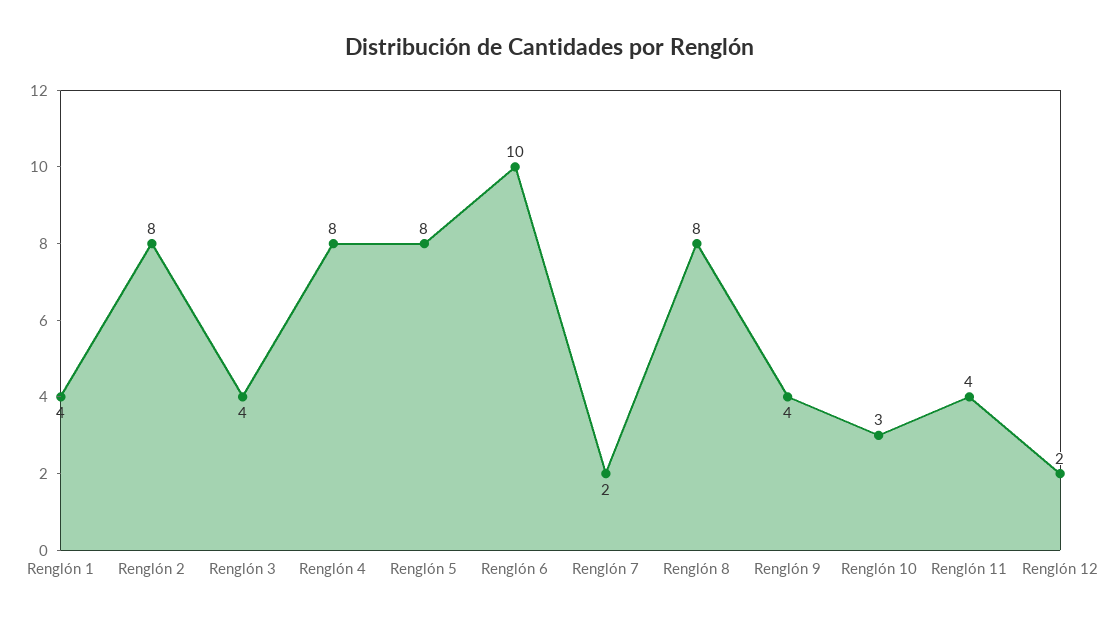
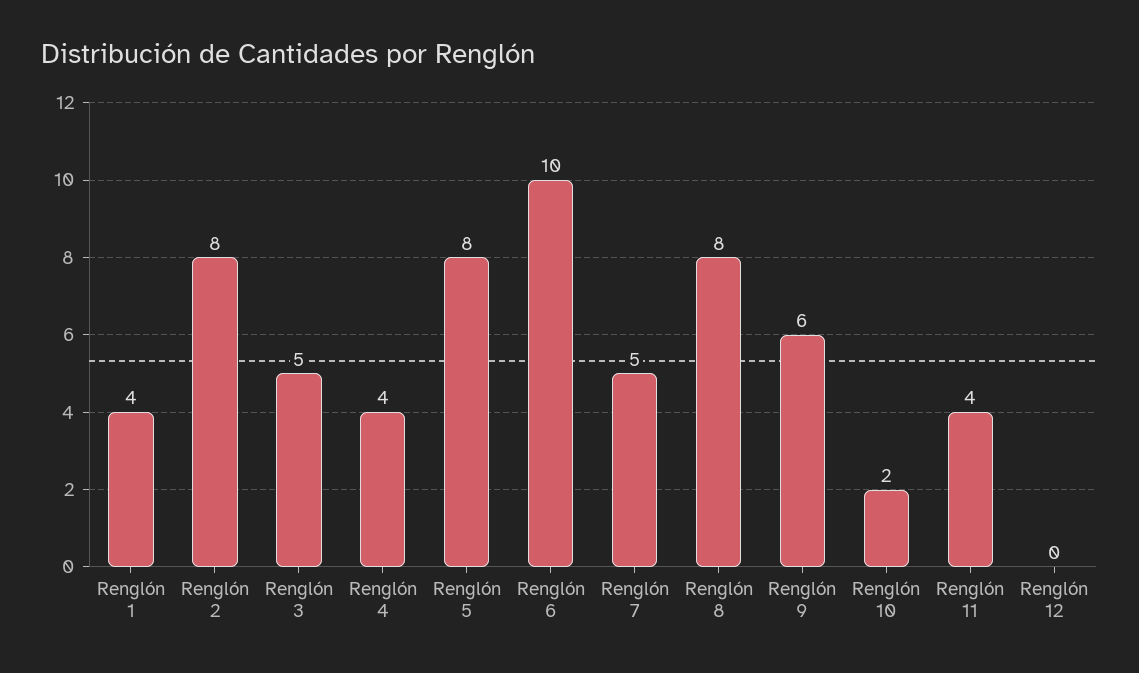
Renglón 3: 4 -> 5
Renglón 4: 8 -> 4
Renglón 7: 2 -> 5
Renglón 9: 4 -> 6
Renglón 10: 3 -> 2
Renglón 12: 2 -> 0

